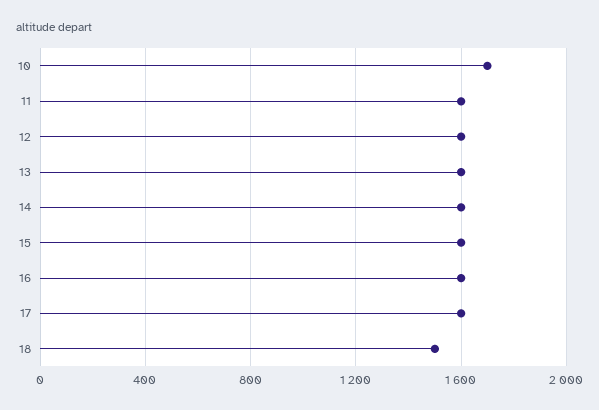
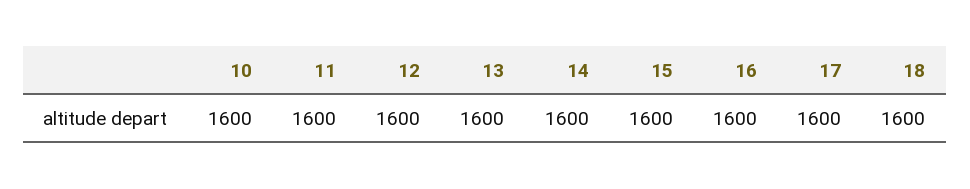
10: 1700 -> 1600
18: 1500 -> 1600

